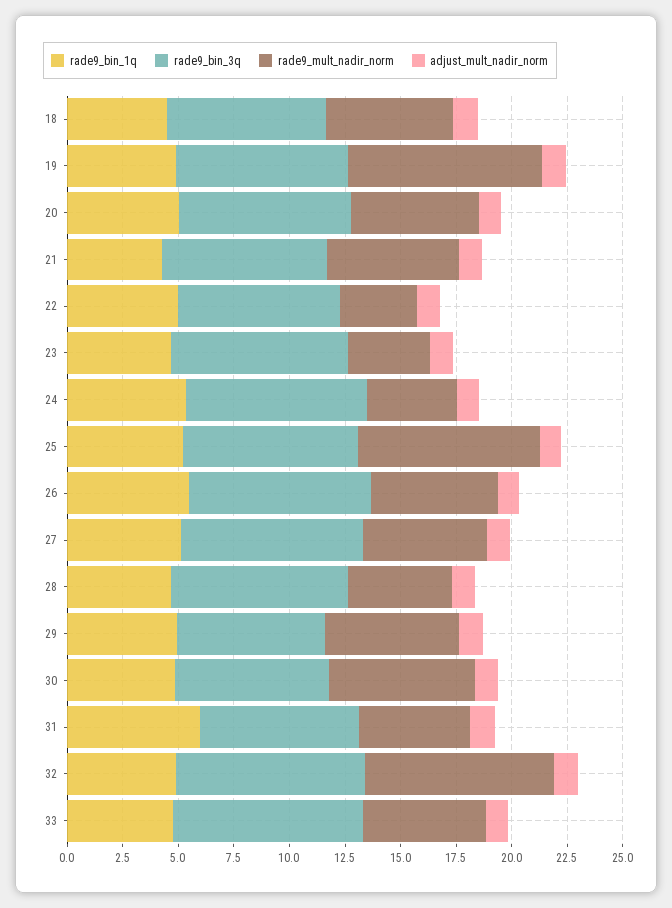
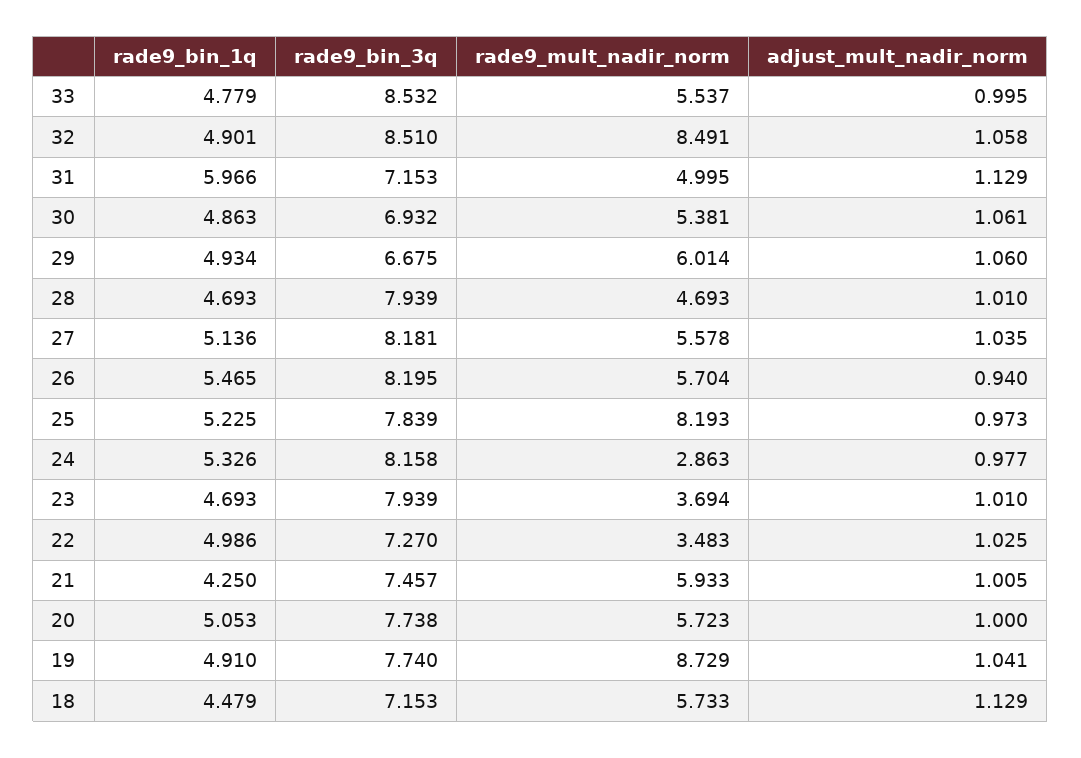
rade9_mult_nadir_norm, 24: 4 -> 2.863
rade9_mult_nadir_norm, 30: 6.5 -> 5.381

